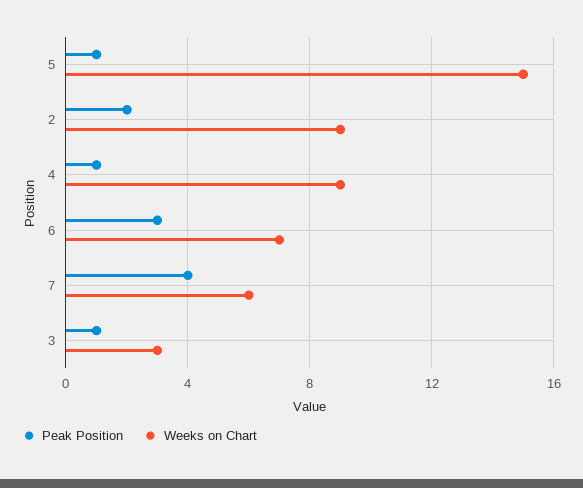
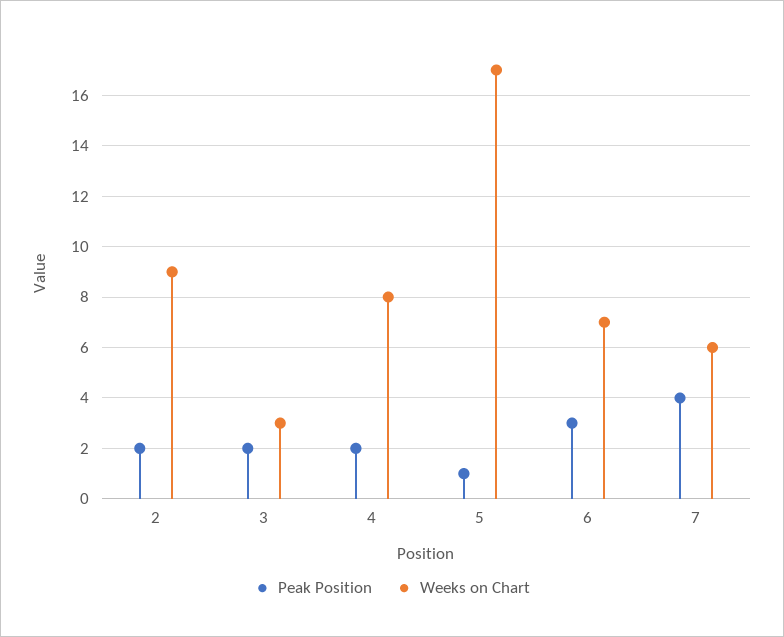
Weeks on Chart, 5: 15 -> 17
Peak Position, 4: 1 -> 2
Weeks on Chart, 4: 9 -> 8
Peak Position, 3: 1 -> 2

